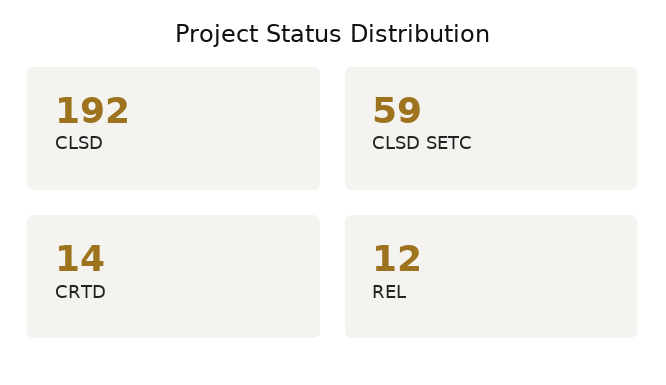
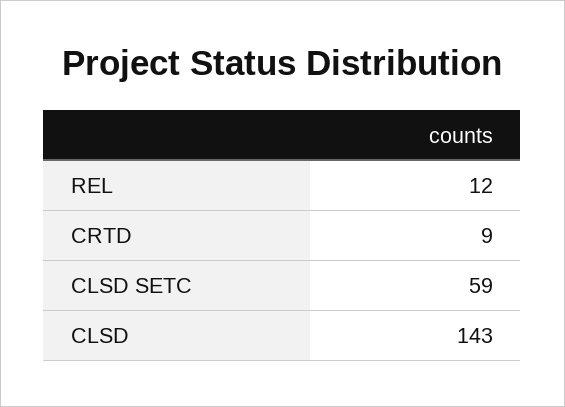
CLSD: 192 -> 143
CRTD: 14 -> 9

